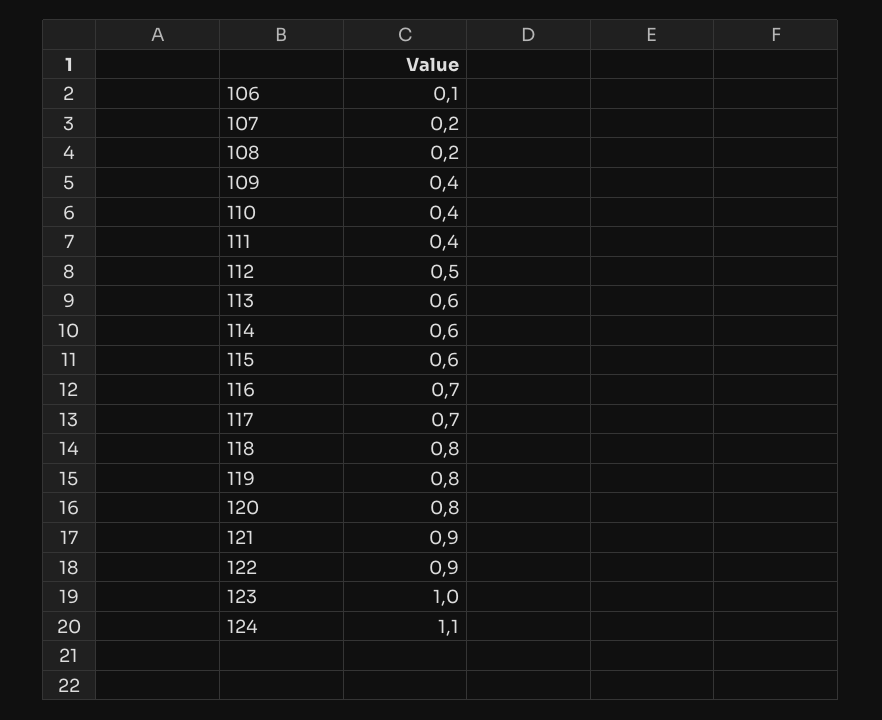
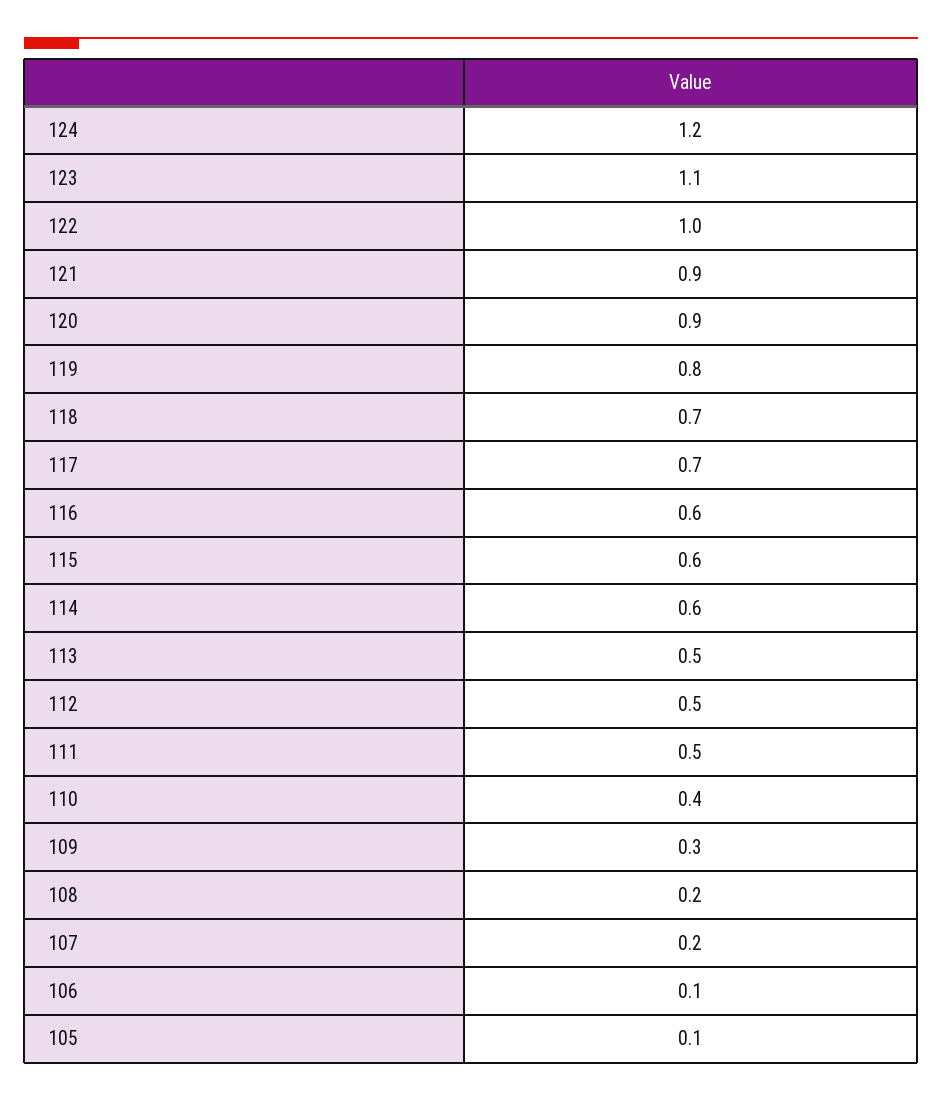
109: 0.4 -> 0.3
111: 0.4 -> 0.5
113: 0.6 -> 0.5
116: 0.7 -> 0.6
118: 0.8 -> 0.7
120: 0.8 -> 0.9
122: 0.9 -> 1
123: 1 -> 1.1
124: 1.1 -> 1.2
105: none -> 0.1

